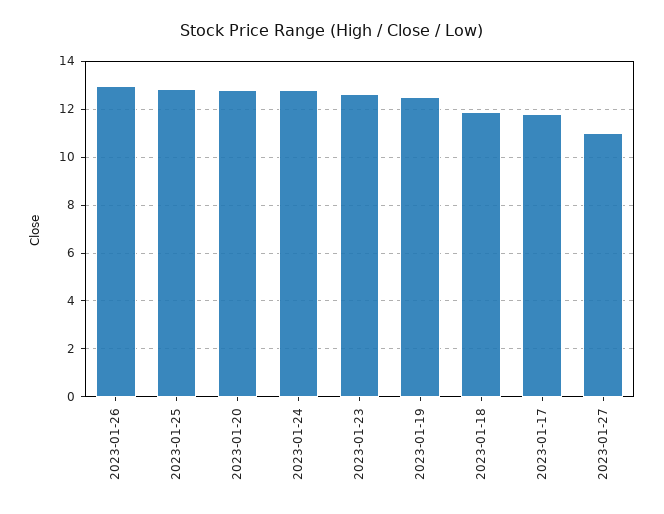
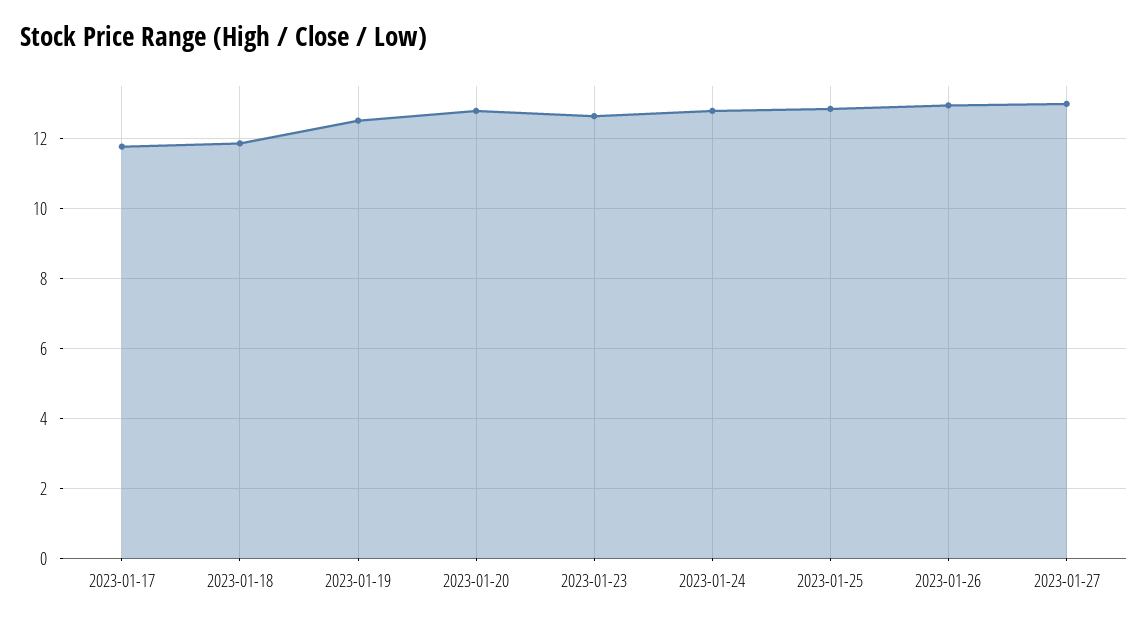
2023-01-27: 11 -> 13

